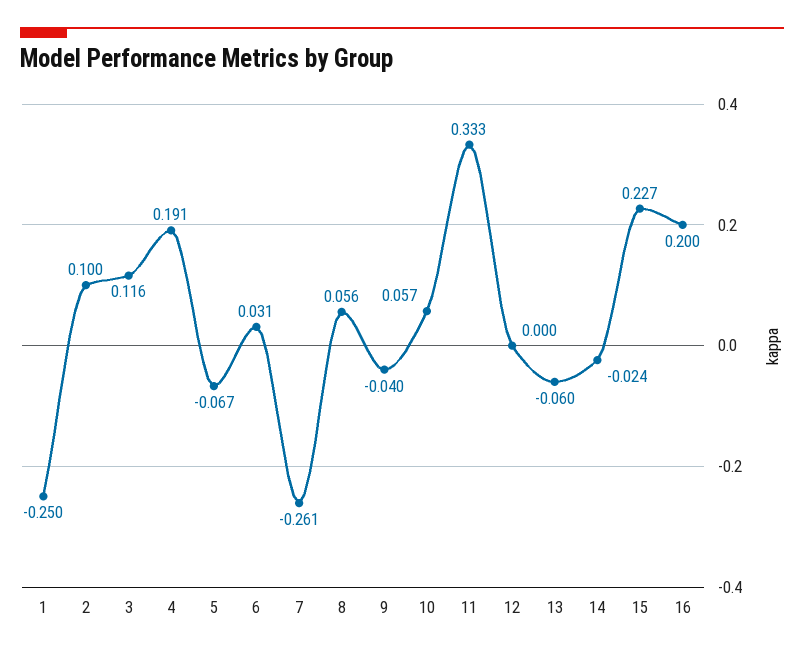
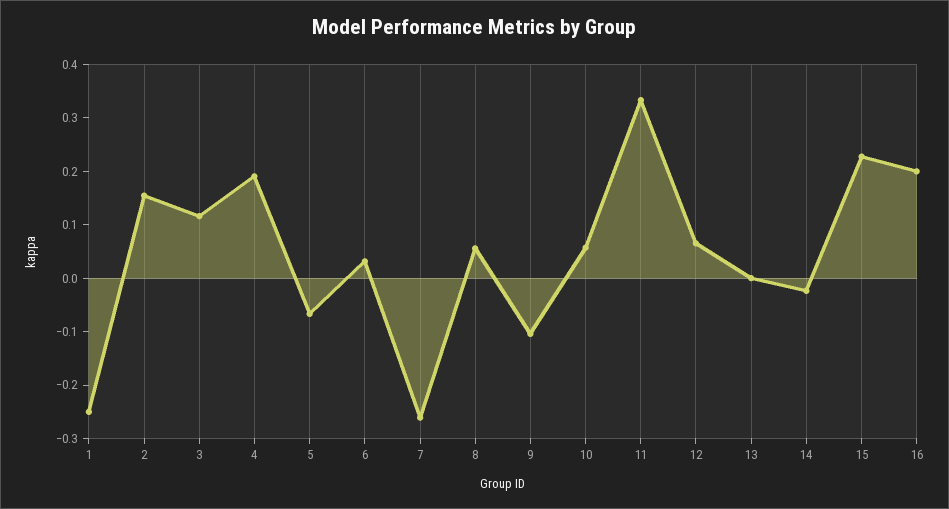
2: 0.1 -> 0.16
9: -0.04 -> -0.1
12: 0 -> 0.06
13: -0.06 -> 0

